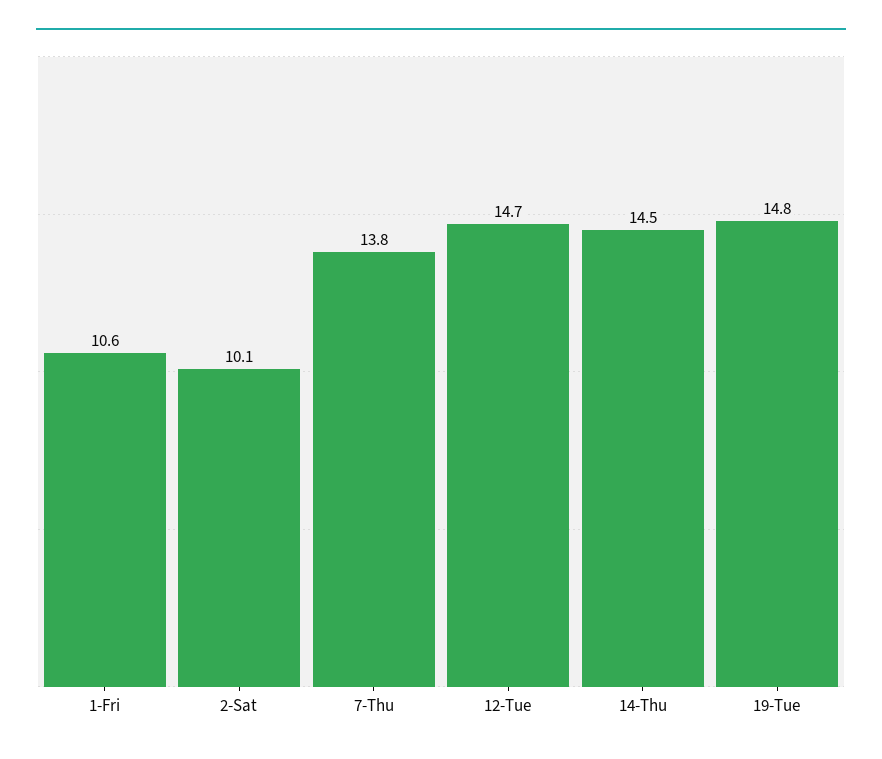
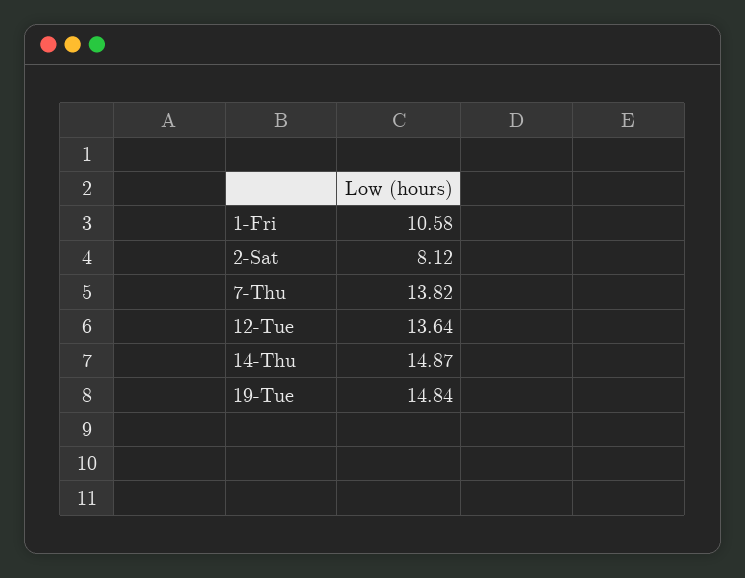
2-Sat: 10.1 -> 8.12
12-Tue: 14.7 -> 13.64
14-Thu: 14.5 -> 14.87

